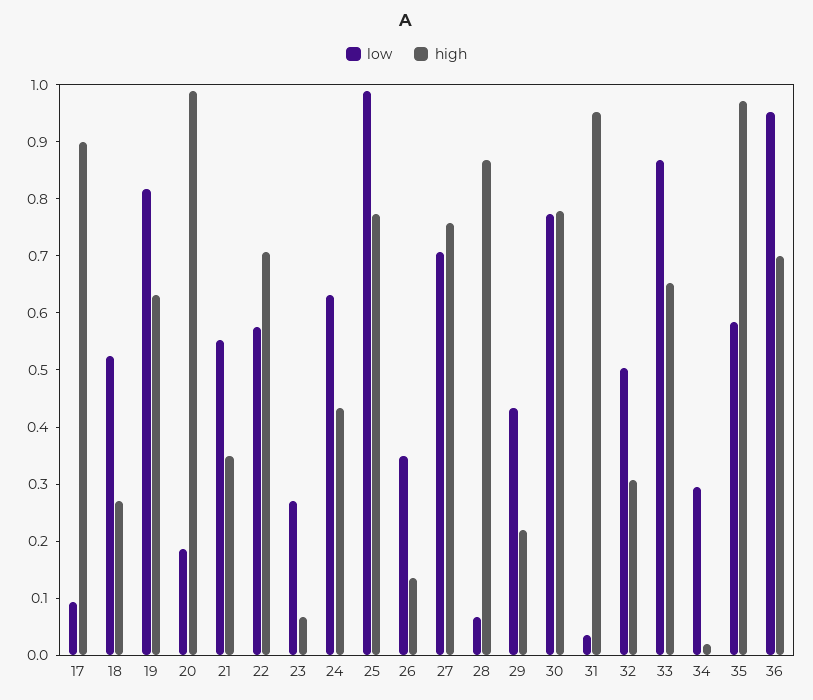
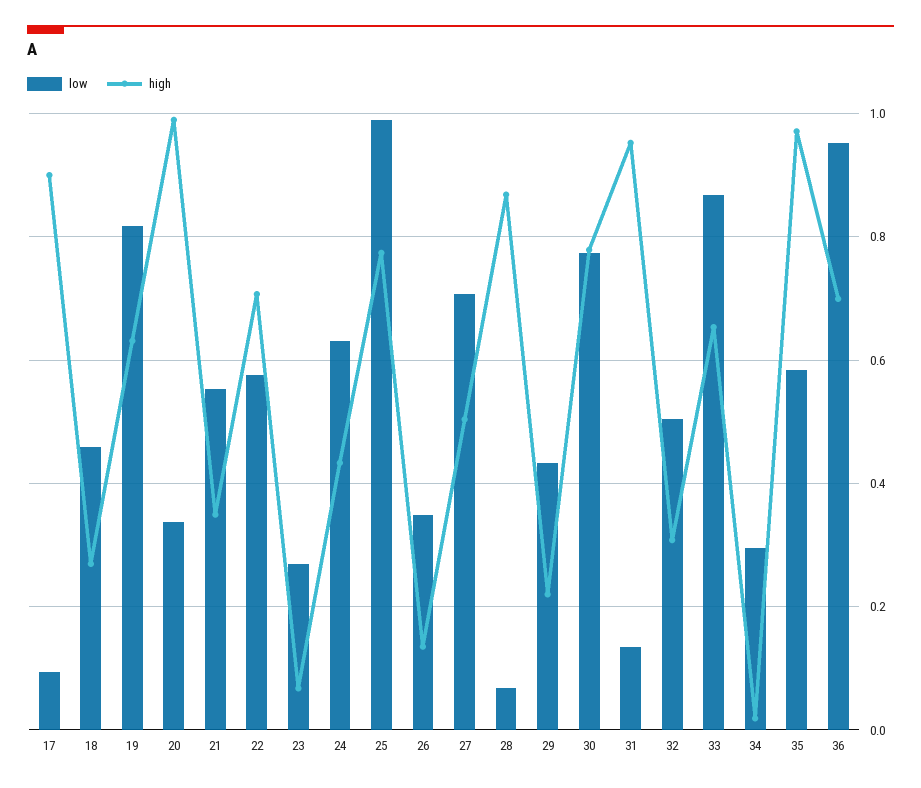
low, 18: 0.52 -> 0.46
low, 20: 0.18 -> 0.34
high, 27: 0.76 -> 0.5
low, 31: 0.04 -> 0.14

